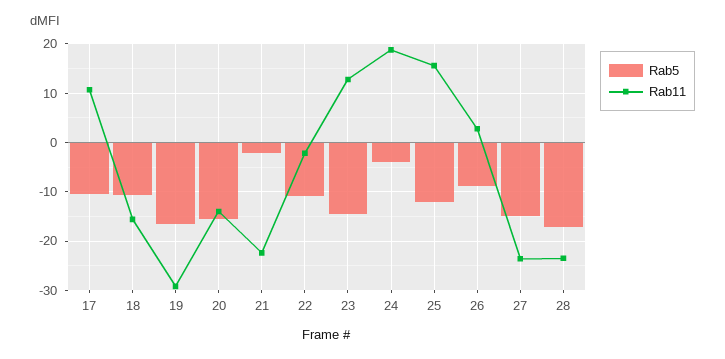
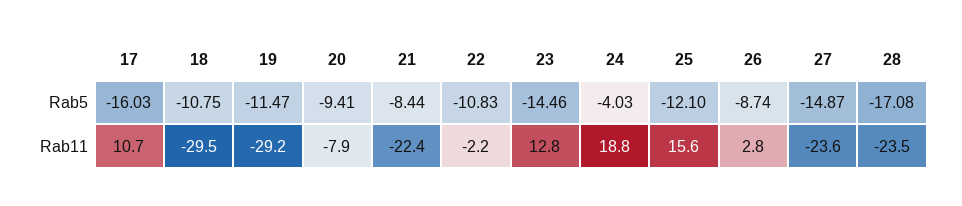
Rab5, 17: -10 -> -16.03
Rab11, 18: -16 -> -29.5
Rab5, 19: -16 -> -11.47
Rab5, 20: -16 -> -9.41
Rab11, 20: -14 -> -7.9
Rab5, 21: -2 -> -8.44

